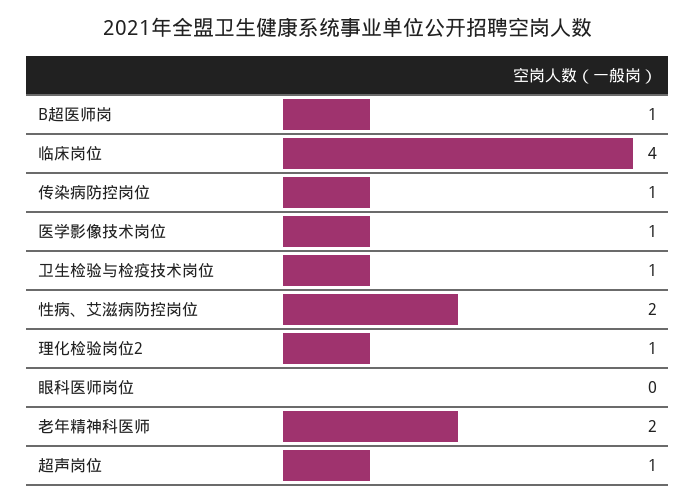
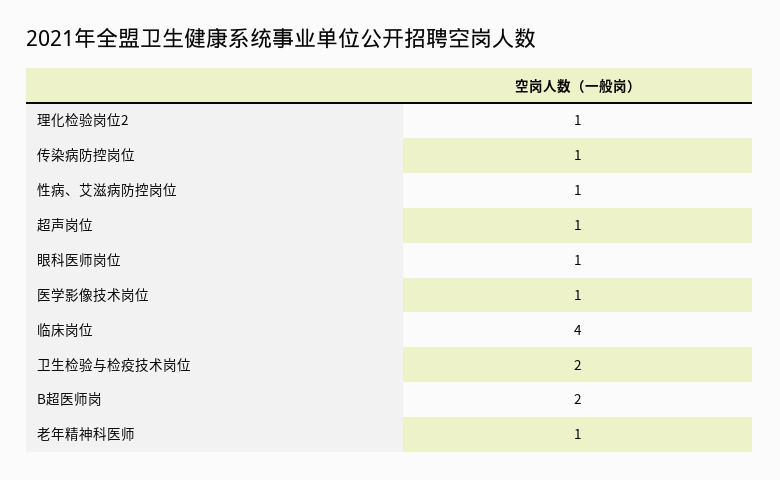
B超医师岗: 1 -> 2
卫生检验与检疫技术岗位: 1 -> 2
性病、艾滋病防控岗位: 2 -> 1
眼科医师岗位: 0 -> 1
老年精神科医师: 2 -> 1

